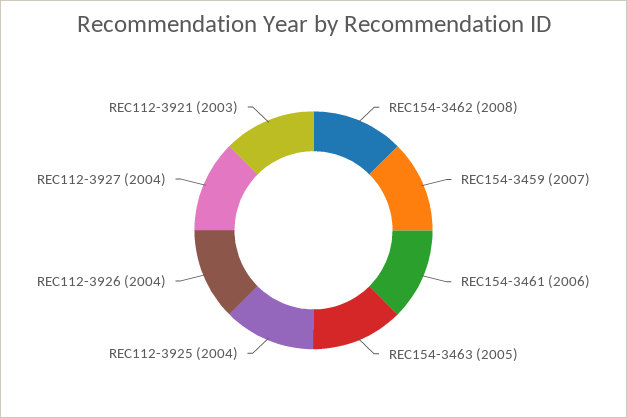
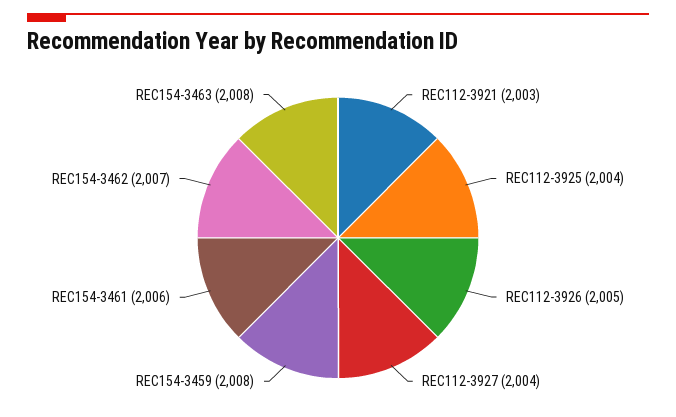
REC154-3462: 2008 -> 2007
REC154-3459: 2007 -> 2008
REC154-3463: 2005 -> 2008
REC112-3926: 2004 -> 2005

